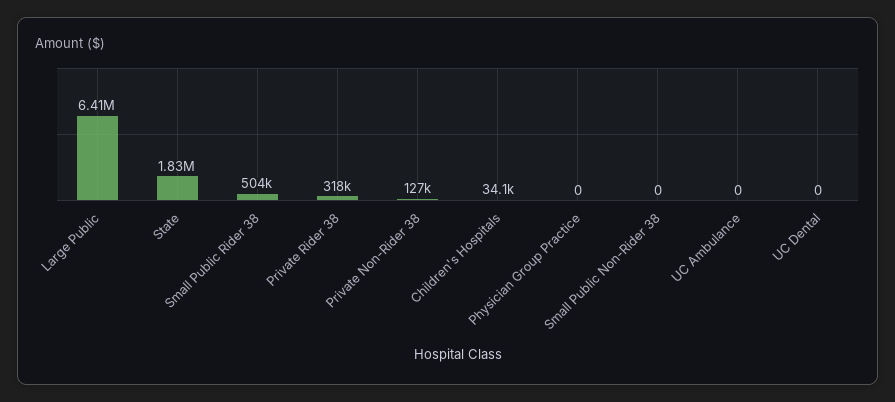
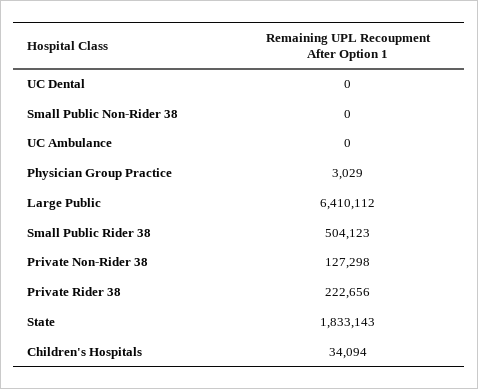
Private Rider 38: 318000 -> 222656
Physician Group Practice: 0 -> 3029

